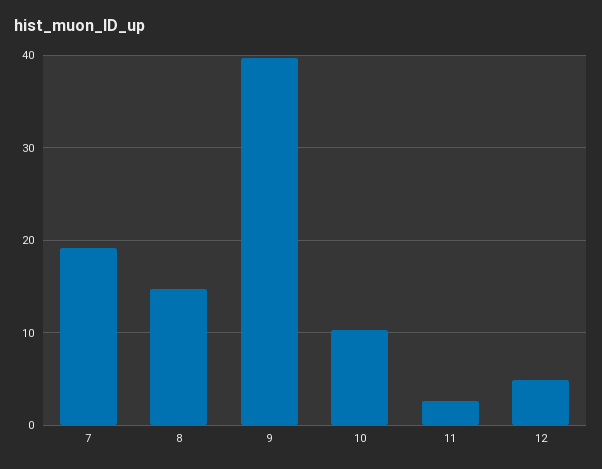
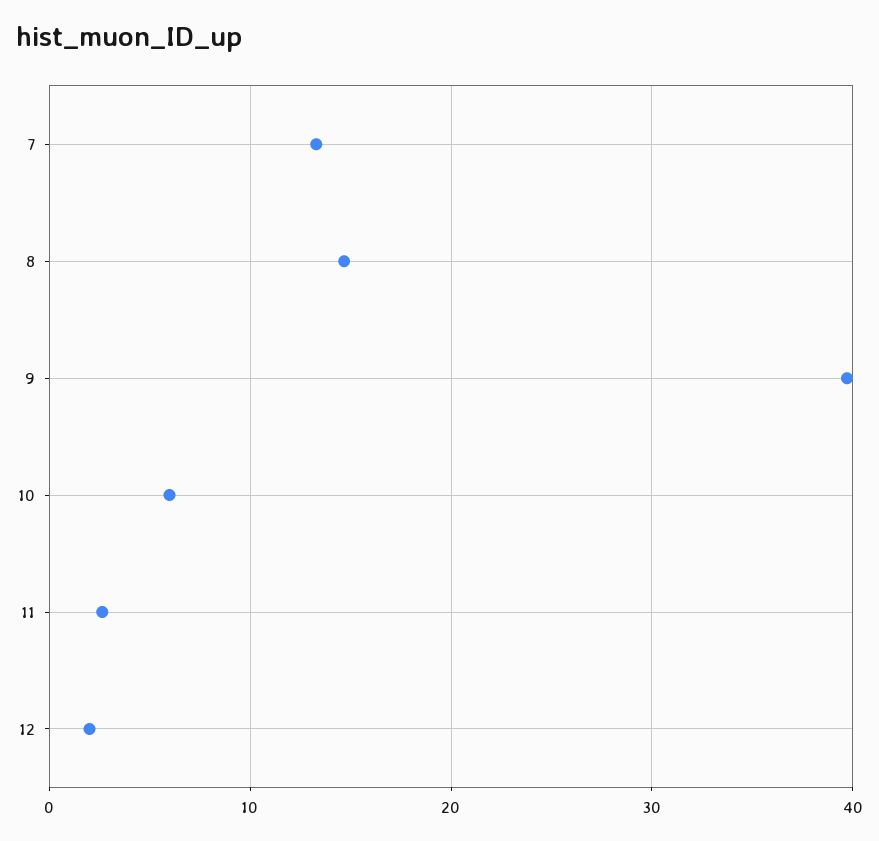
7: 19 -> 13
10: 10 -> 6
12: 5 -> 2

